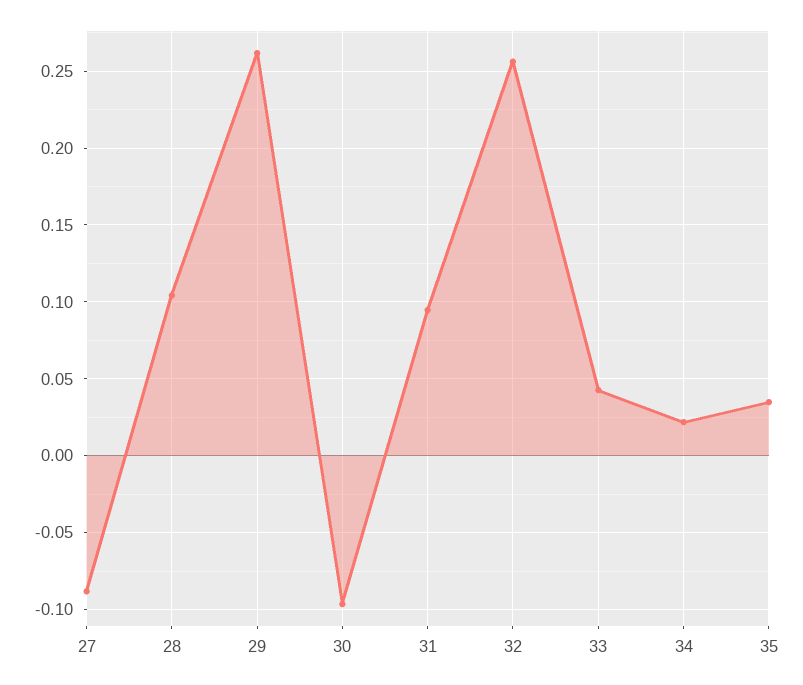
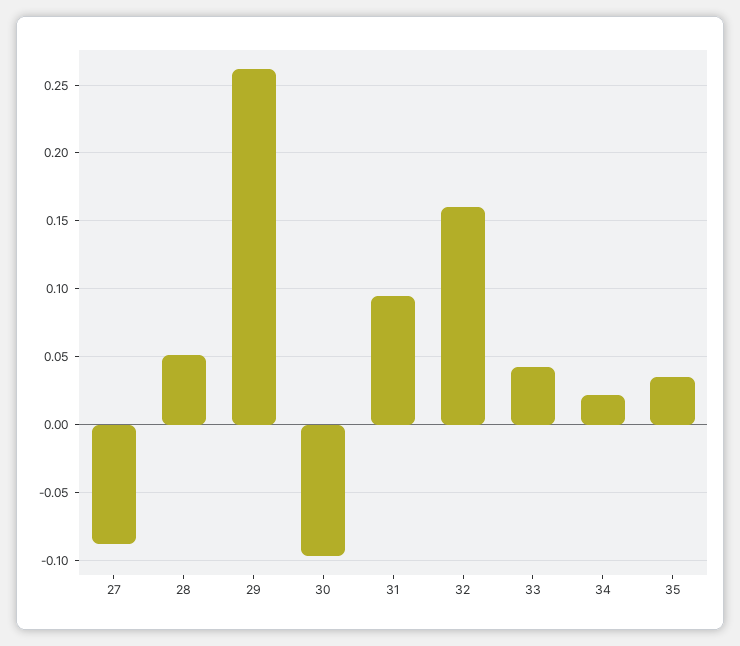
28: 0.105 -> 0.05
32: 0.255 -> 0.16

